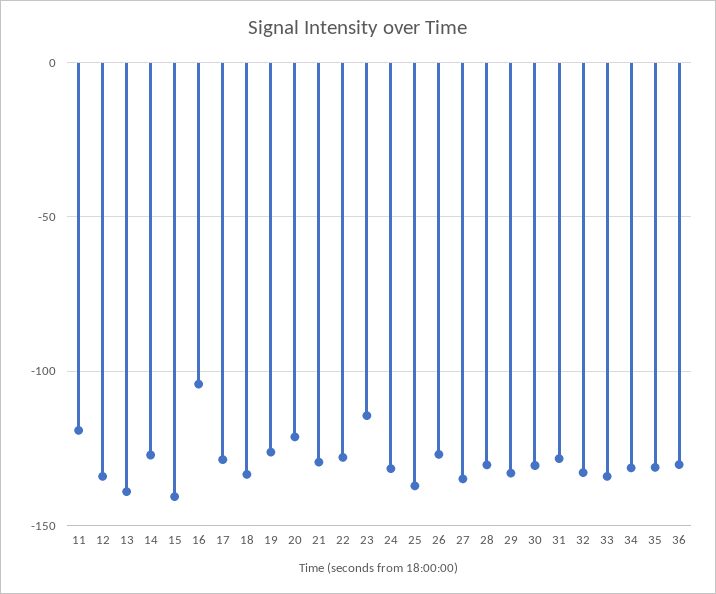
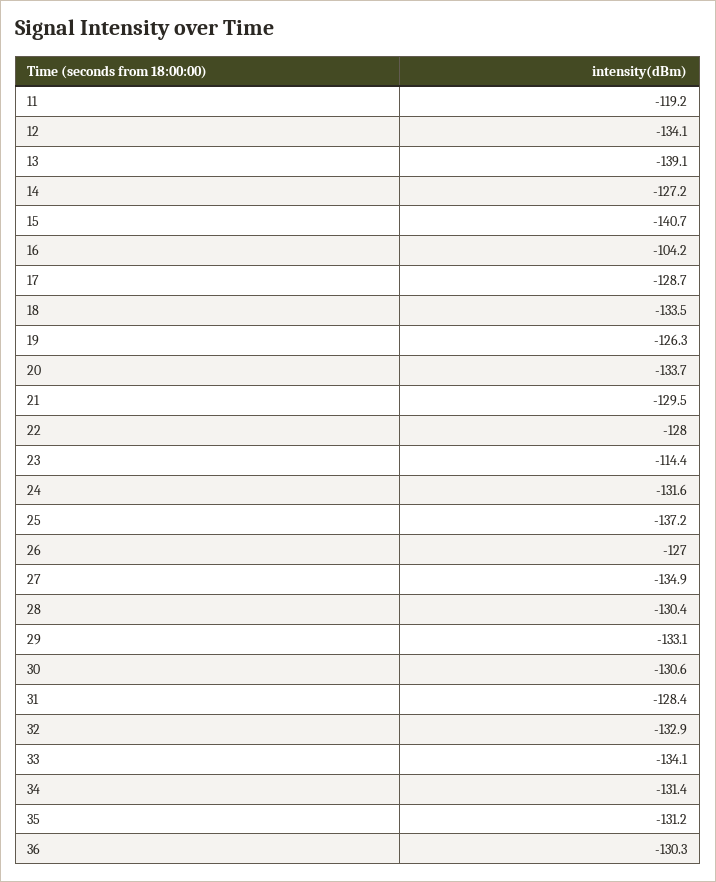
20: -120 -> -133.7

